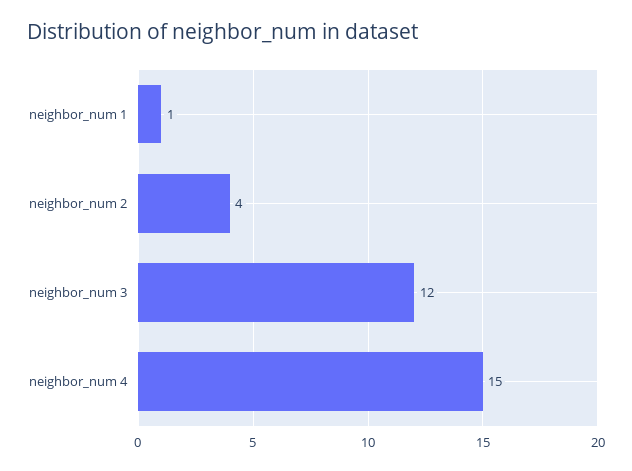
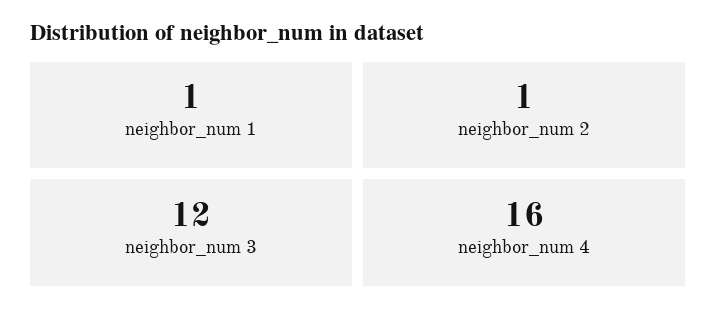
neighbor_num 2: 4 -> 1
neighbor_num 4: 15 -> 16

